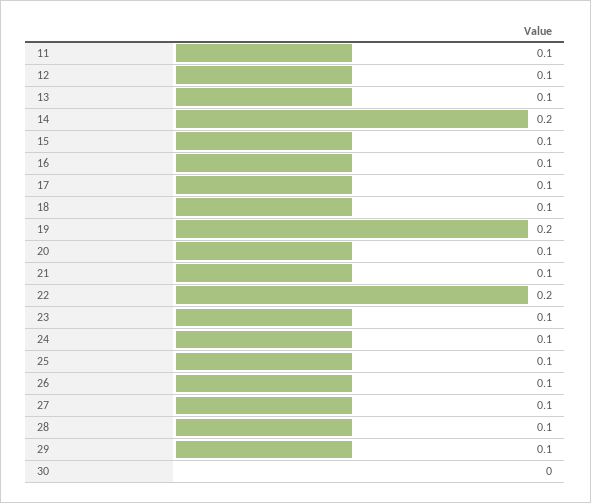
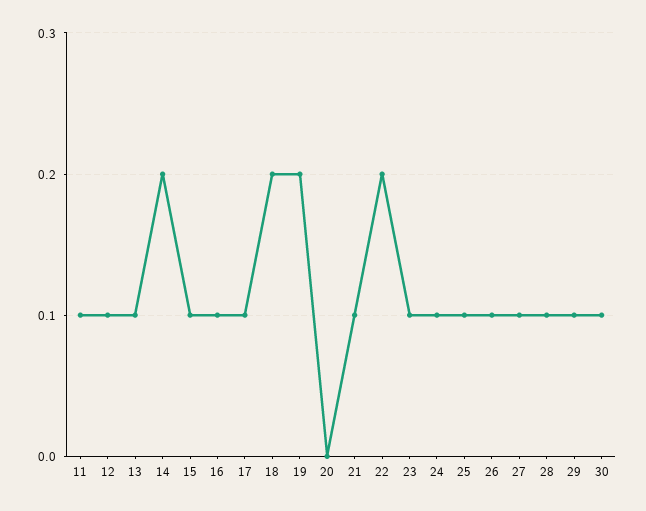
18: 0.1 -> 0.2
20: 0.1 -> 0
30: 0 -> 0.1

